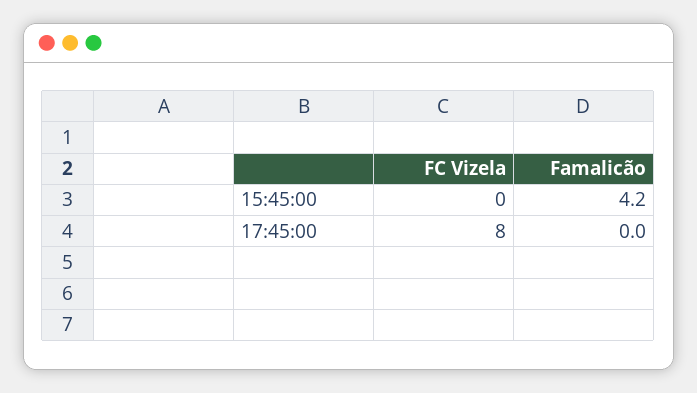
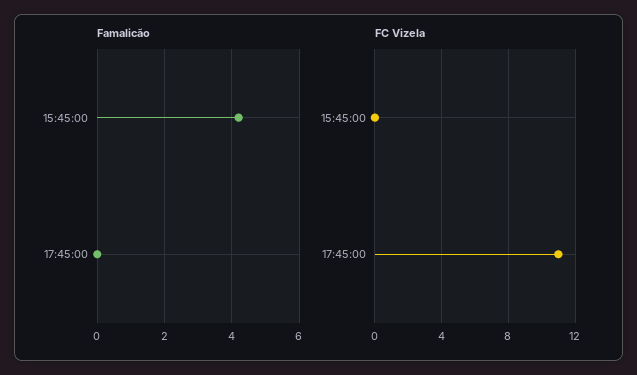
FC Vizela, 17:45:00: 8 -> 11

